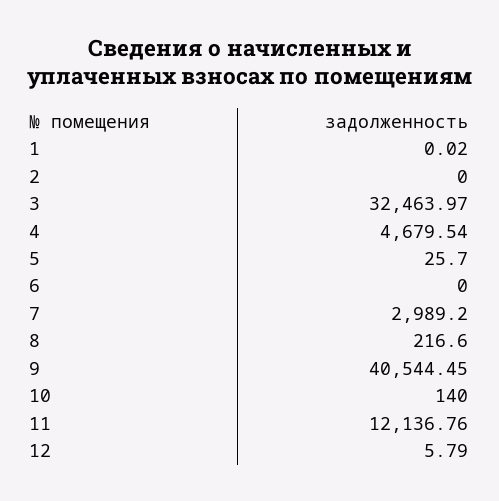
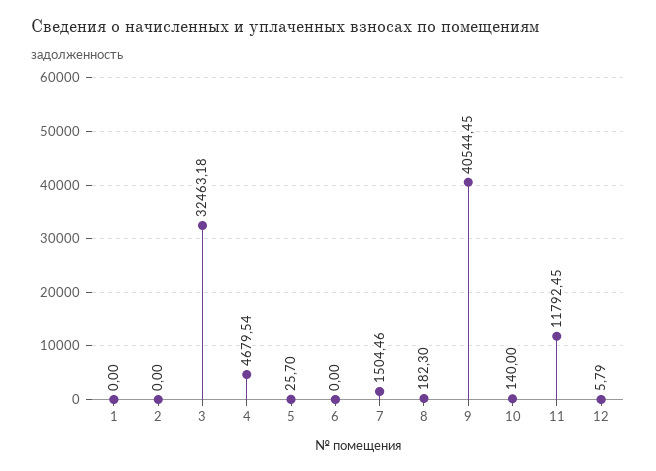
1: 0.02 -> 0
3: 32463.97 -> 32463.18
7: 2989.2 -> 1504.46
8: 216.6 -> 182.3
11: 12136.76 -> 11792.45

